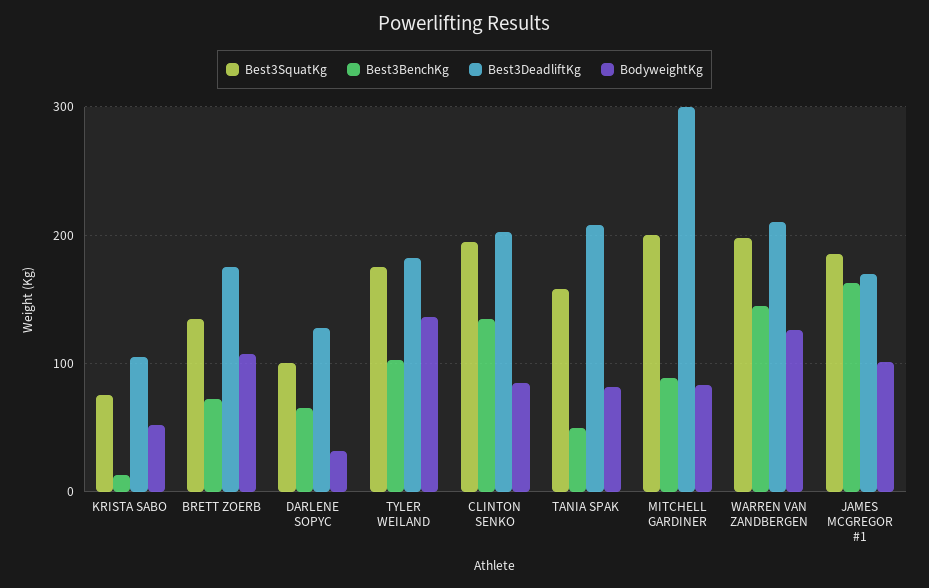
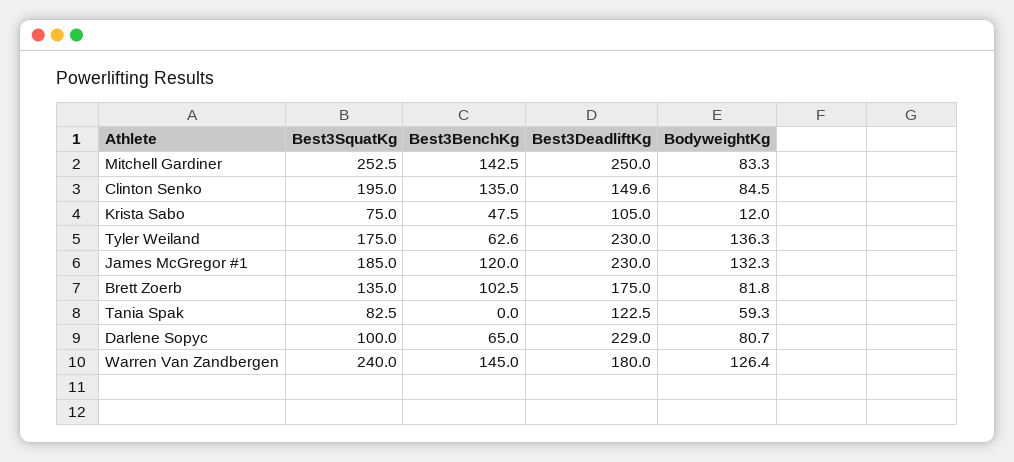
Best3BenchKg, KRISTA SABO: 10 -> 47.5
BodyweightKg, KRISTA SABO: 50 -> 12
Best3BenchKg, BRETT ZOERB: 70 -> 102.5
BodyweightKg, BRETT ZOERB: 110 -> 81.8
Best3DeadliftKg, DARLENE SOPYC: 130 -> 229
BodyweightKg, DARLENE SOPYC: 30 -> 80.7
Best3BenchKg, TYLER WEILAND: 100 -> 62.6
Best3DeadliftKg, TYLER WEILAND: 180 -> 230
Best3DeadliftKg, CLINTON SENKO: 200 -> 149.6
Best3SquatKg, TANIA SPAK: 160 -> 82.5
Best3BenchKg, TANIA SPAK: 50 -> 0
Best3DeadliftKg, TANIA SPAK: 210 -> 122.5
BodyweightKg, TANIA SPAK: 80 -> 59.3
Best3SquatKg, MITCHELL GARDINER: 200 -> 252.5
Best3BenchKg, MITCHELL GARDINER: 90 -> 142.5
Best3DeadliftKg, MITCHELL GARDINER: 300 -> 250
Best3SquatKg, WARREN VAN ZANDBERGEN: 200 -> 240
Best3DeadliftKg, WARREN VAN ZANDBERGEN: 210 -> 180
Best3BenchKg, JAMES MCGREGOR #1: 160 -> 120
Best3DeadliftKg, JAMES MCGREGOR #1: 170 -> 230
BodyweightKg, JAMES MCGREGOR #1: 100 -> 132.3

